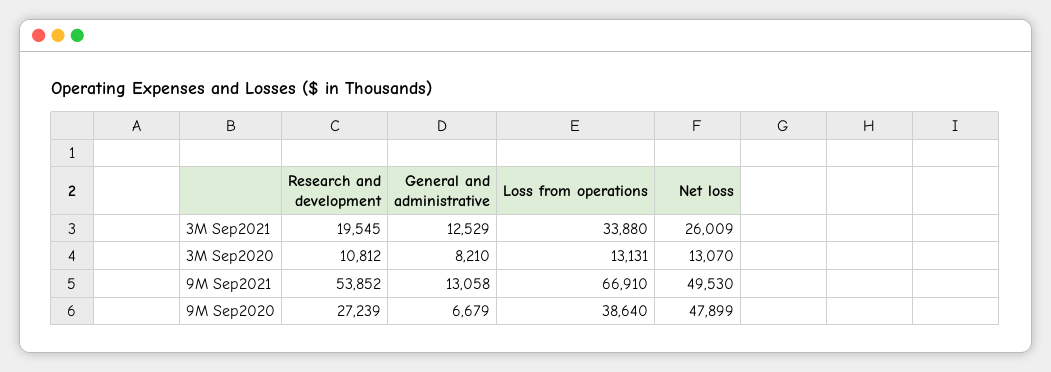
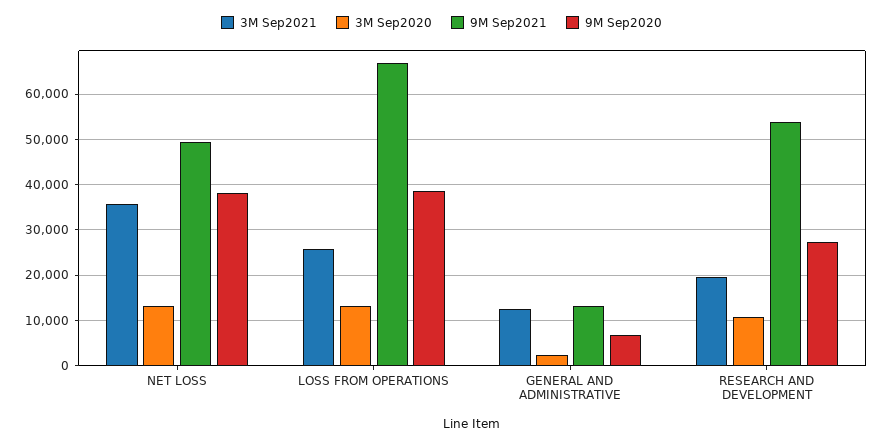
3M Sep2021, Loss from operations: 33880 -> 26000
3M Sep2021, Net loss: 26009 -> 36000
3M Sep2020, General and administrative: 8210 -> 2000
9M Sep2020, Net loss: 47899 -> 38000

